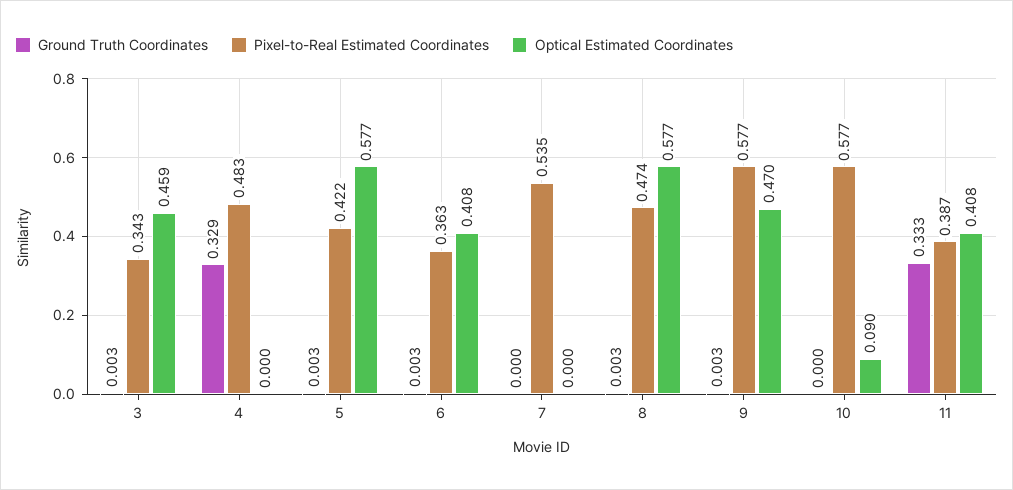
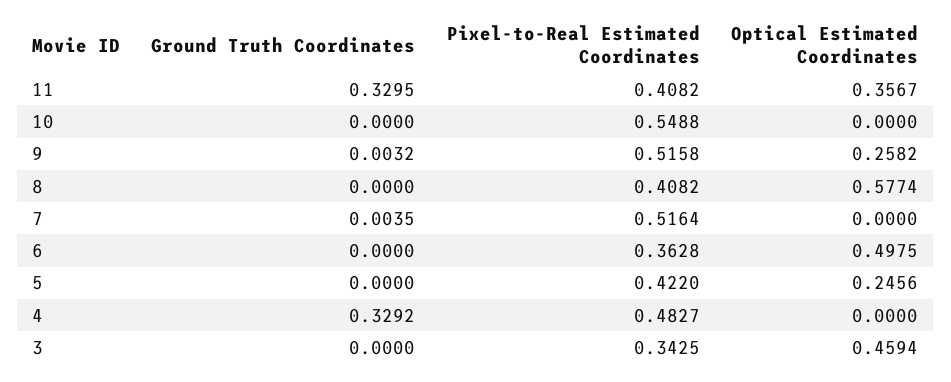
Ground Truth Coordinates, 3: 0.003 -> 0
Ground Truth Coordinates, 5: 0.003 -> 0
Optical Estimated Coordinates, 5: 0.577 -> 0.2456
Ground Truth Coordinates, 6: 0.003 -> 0
Optical Estimated Coordinates, 6: 0.408 -> 0.4975
Ground Truth Coordinates, 7: 0 -> 0.0035
Pixel-to-Real Estimated Coordinates, 7: 0.535 -> 0.5164
Ground Truth Coordinates, 8: 0.003 -> 0
Pixel-to-Real Estimated Coordinates, 8: 0.474 -> 0.4082
Pixel-to-Real Estimated Coordinates, 9: 0.577 -> 0.5158
Optical Estimated Coordinates, 9: 0.47 -> 0.2582
Pixel-to-Real Estimated Coordinates, 10: 0.577 -> 0.5488
Optical Estimated Coordinates, 10: 0.09 -> 0
Ground Truth Coordinates, 11: 0.333 -> 0.3295
Pixel-to-Real Estimated Coordinates, 11: 0.387 -> 0.4082
Optical Estimated Coordinates, 11: 0.408 -> 0.3567

